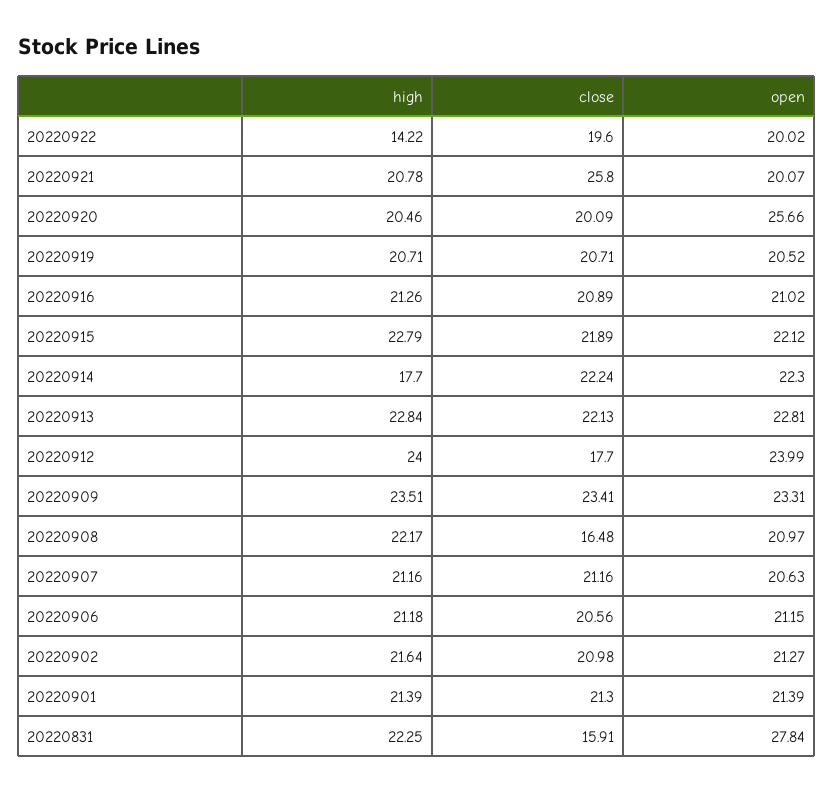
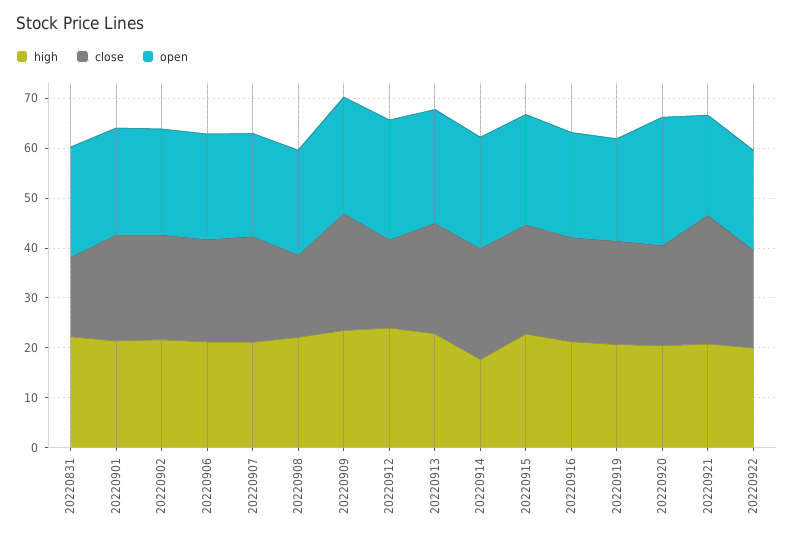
high, 20220922: 14.22 -> 20
open, 20220831: 27.84 -> 22

